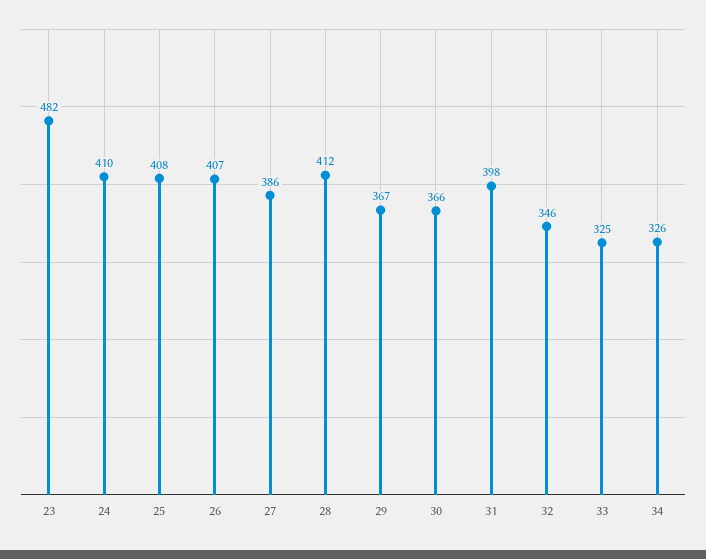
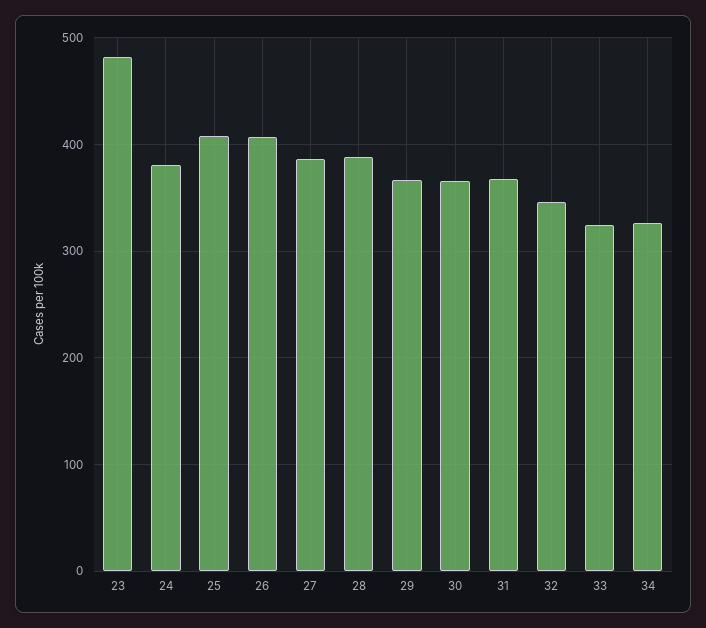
24: 410 -> 380
28: 412 -> 390
31: 398 -> 370

